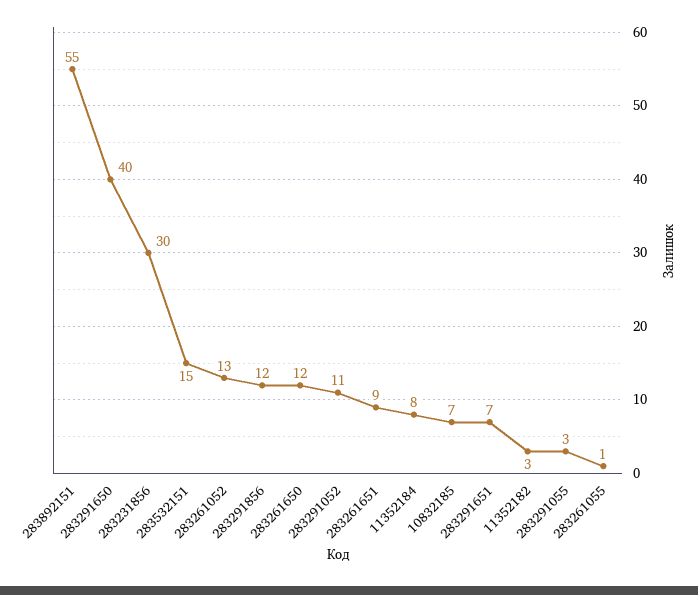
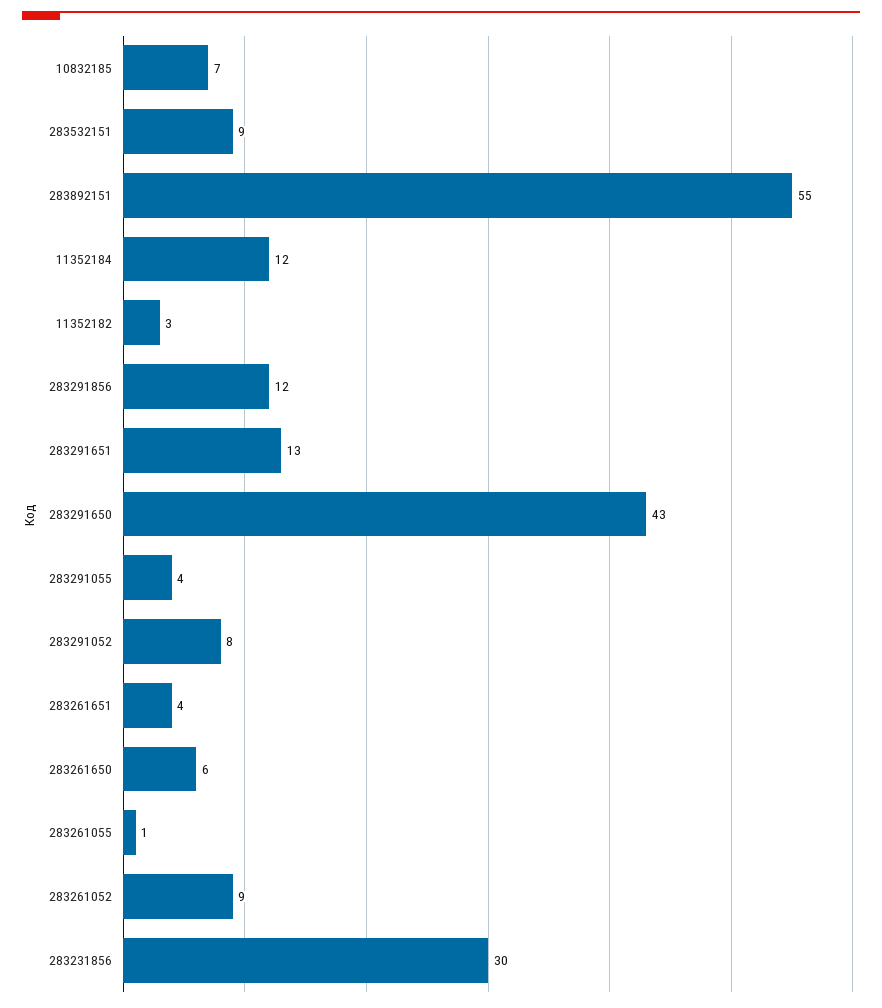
283291650: 40 -> 43
283532151: 15 -> 9
283261052: 13 -> 9
283261650: 12 -> 6
283291052: 11 -> 8
283261651: 9 -> 4
11352184: 8 -> 12
283291651: 7 -> 13
283291055: 3 -> 4

